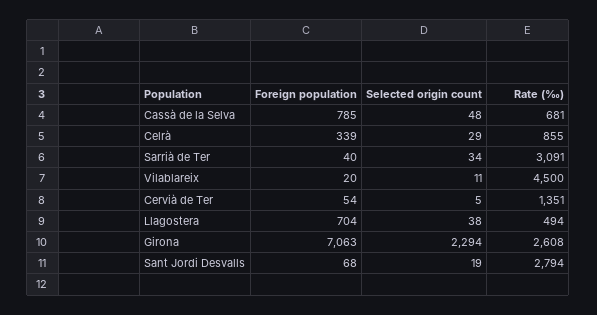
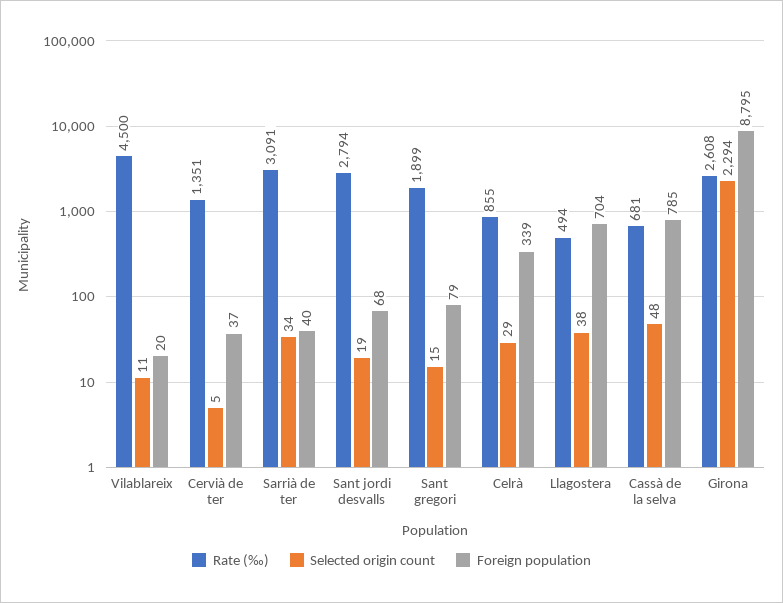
Foreign population, Cervià de Ter: 54 -> 37
Foreign population, Girona: 7063 -> 8795
Rate (‰), Sant gregori: none -> 1899
Selected origin count, Sant gregori: none -> 15
Foreign population, Sant gregori: none -> 79

